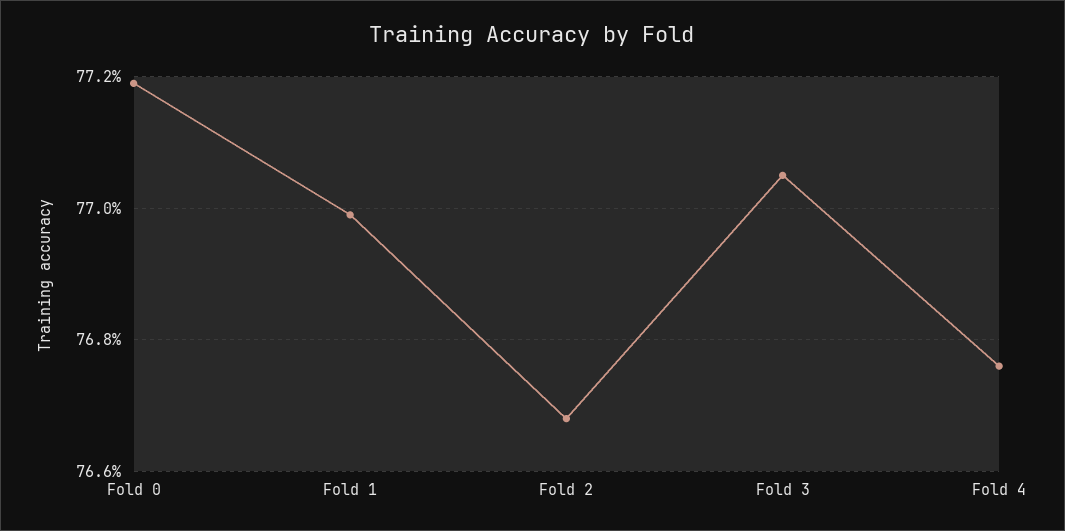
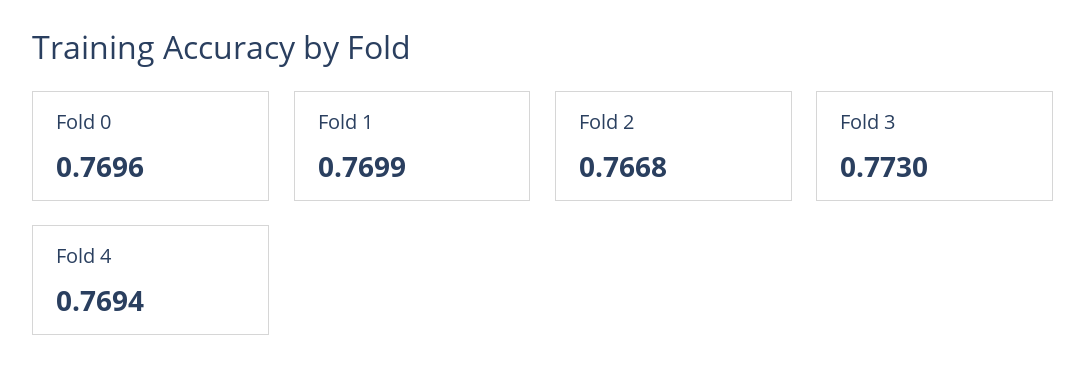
Fold 0: 0.772 -> 0.7696
Fold 3: 0.7705 -> 0.773
Fold 4: 0.7675 -> 0.7694

